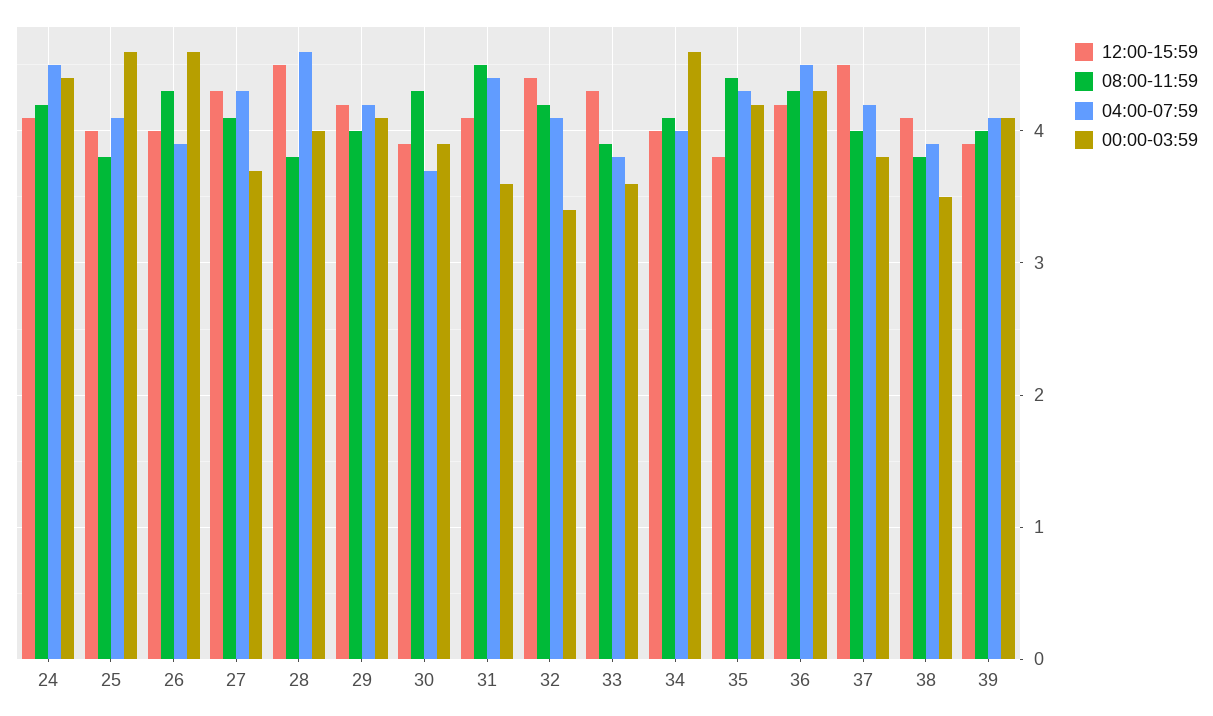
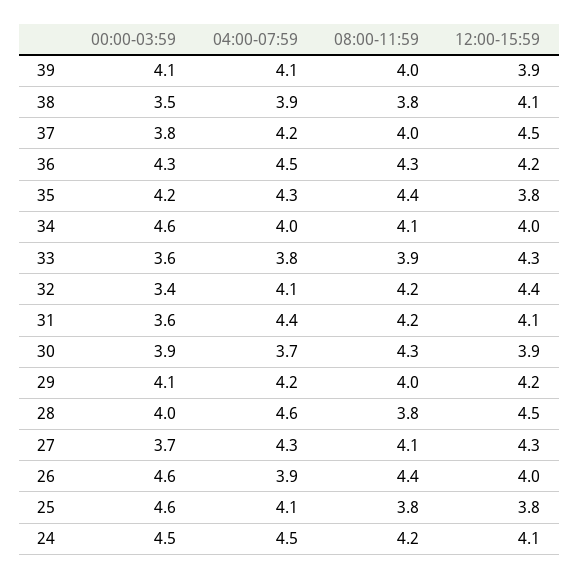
00:00-03:59, 24: 4.4 -> 4.5
12:00-15:59, 25: 4 -> 3.8
08:00-11:59, 26: 4.3 -> 4.4
08:00-11:59, 31: 4.5 -> 4.2

